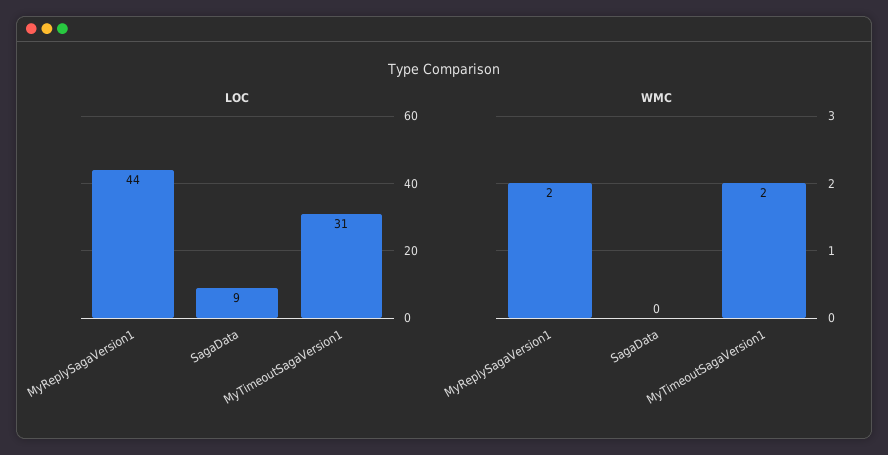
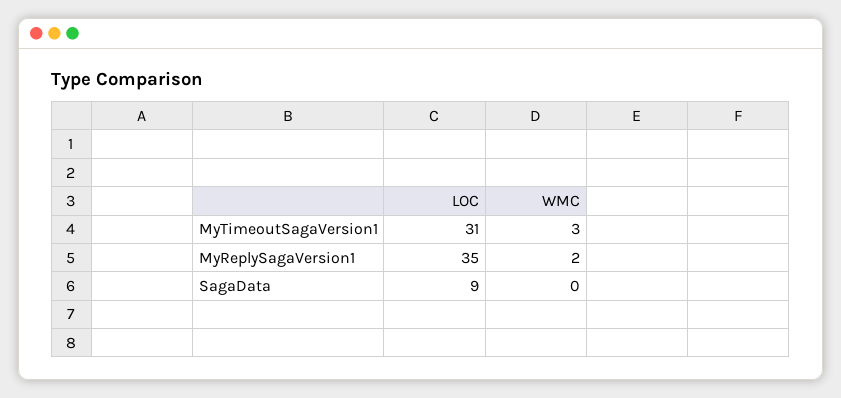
LOC, MyReplySagaVersion1: 44 -> 35
WMC, MyTimeoutSagaVersion1: 2 -> 3

